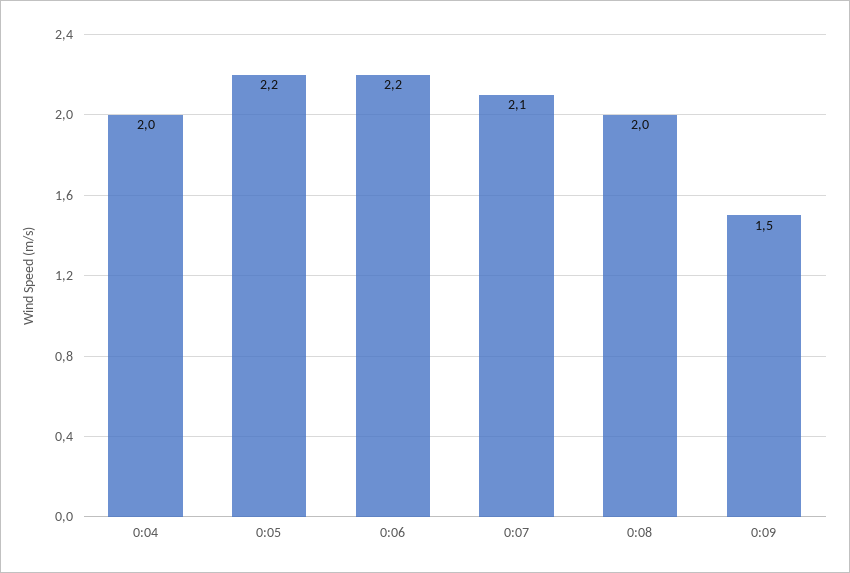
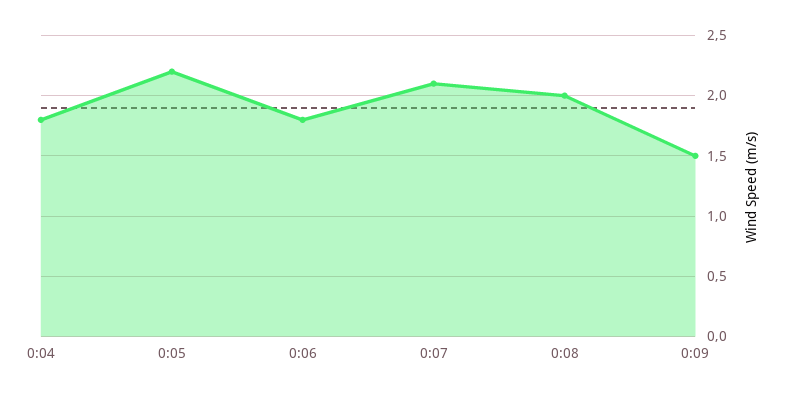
0:04: 2 -> 1.8
0:06: 2.2 -> 1.8

